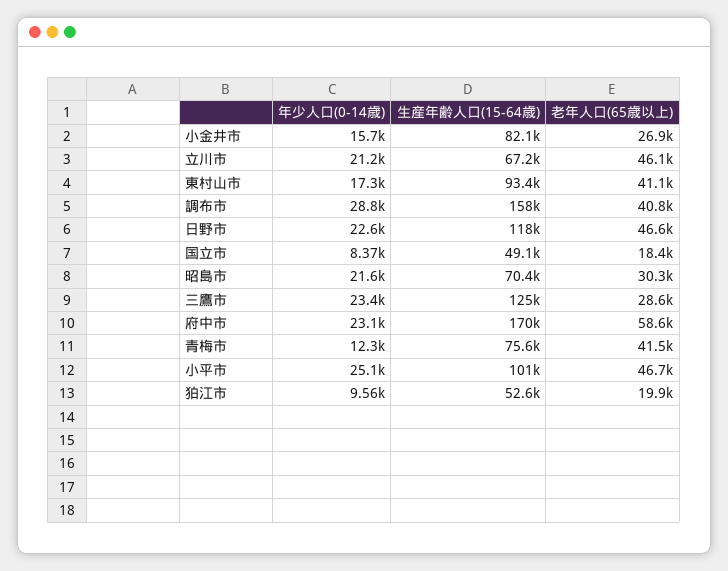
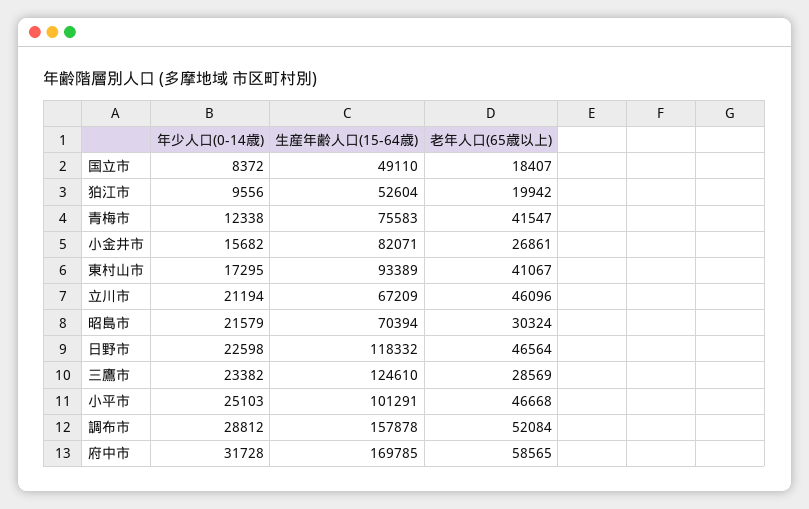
老年人口(65歳以上), 調布市: 40800 -> 52084
年少人口(0-14歳), 府中市: 23100 -> 31728

